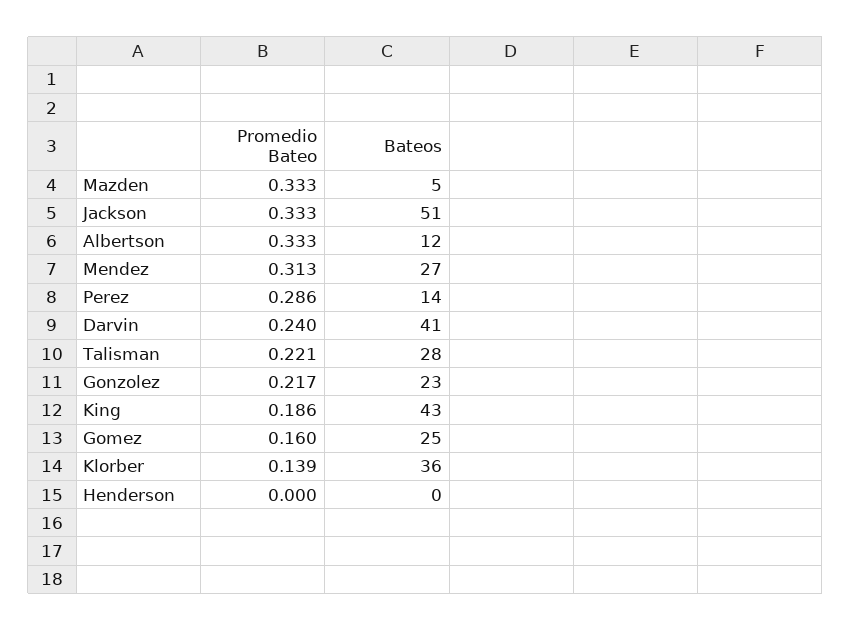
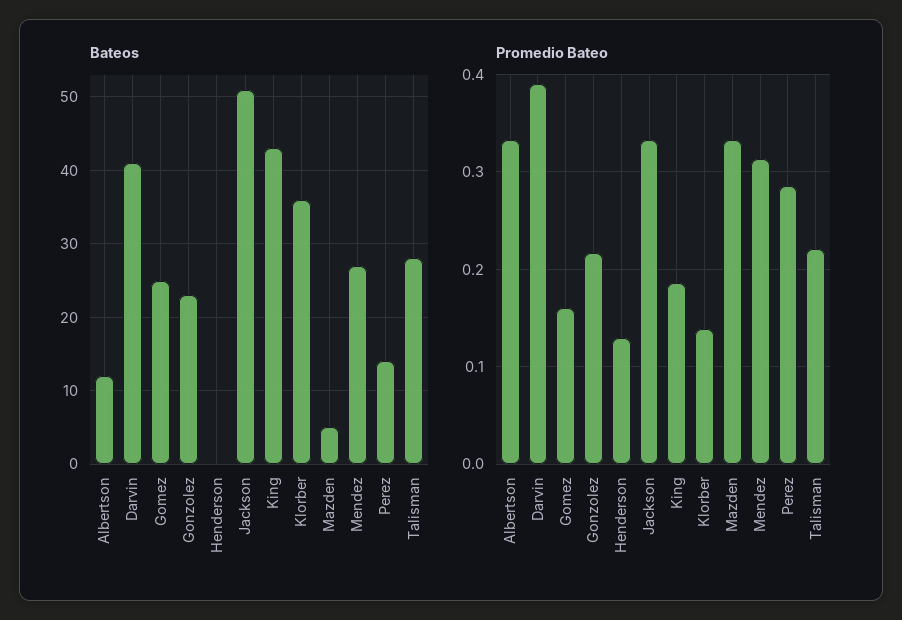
Promedio Bateo, Darvin: 0.24 -> 0.39
Promedio Bateo, Henderson: 0 -> 0.13

